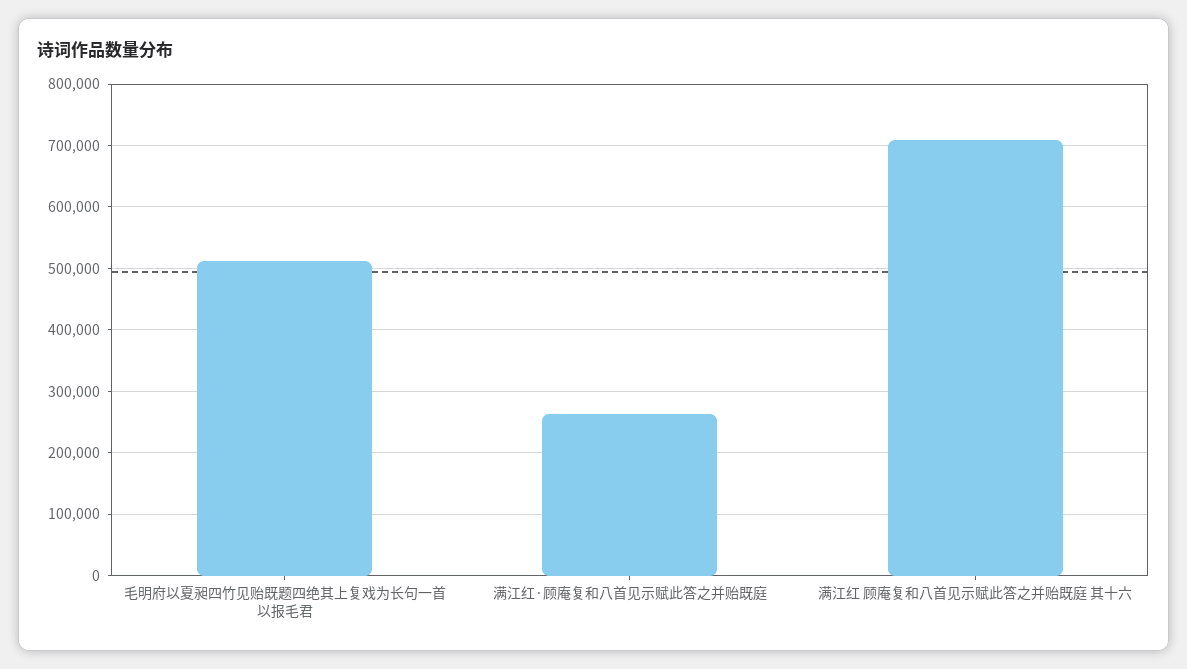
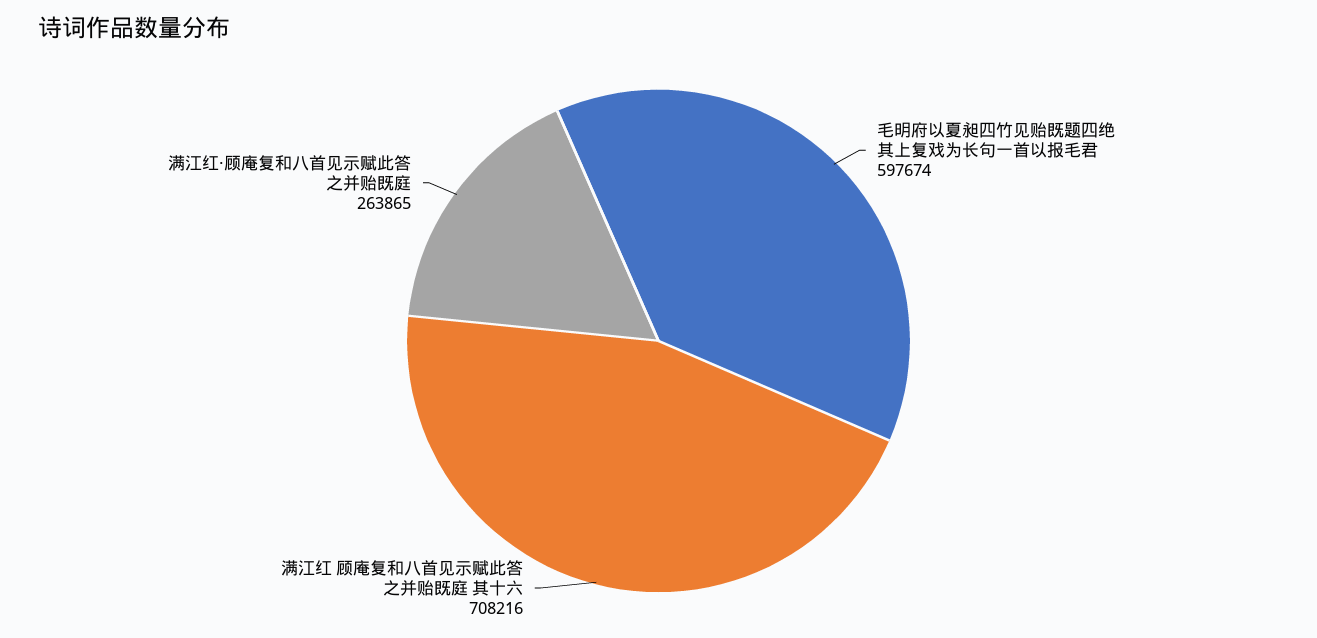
毛明府以夏昶四竹见贻既题四绝其上复戏为长句一首以报毛君: 510000 -> 597674

